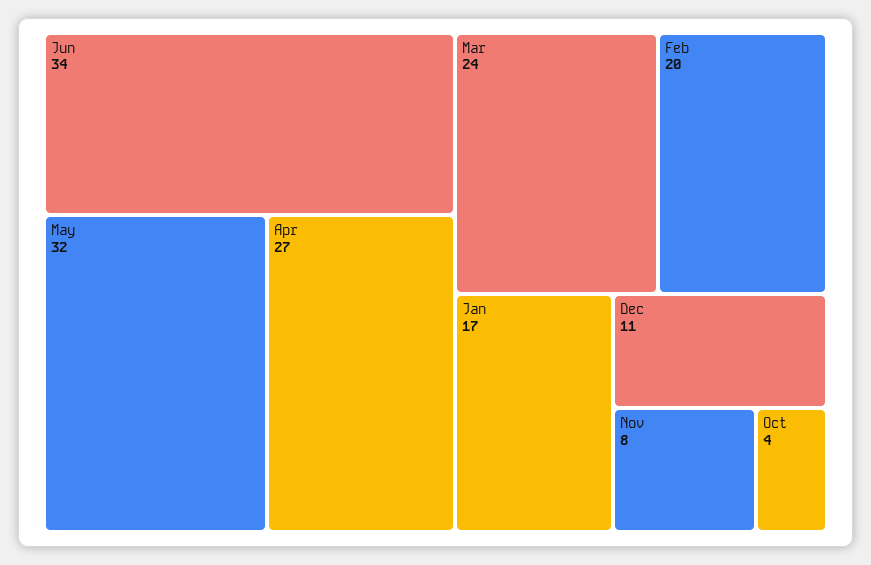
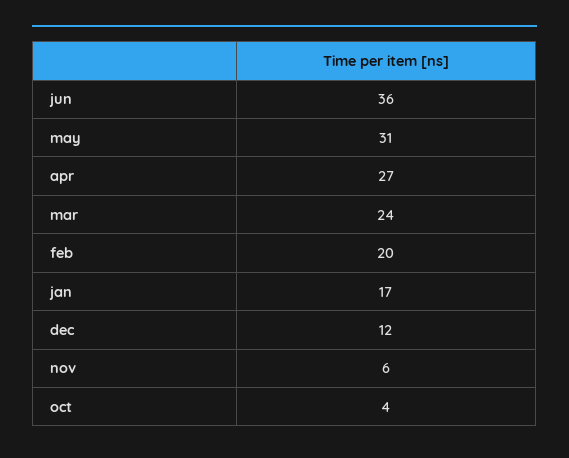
Jun: 34 -> 36
May: 32 -> 31
Dec: 11 -> 12
Nov: 8 -> 6

